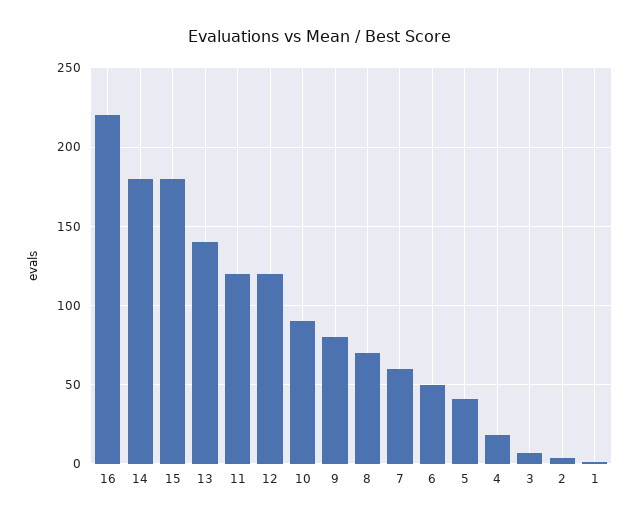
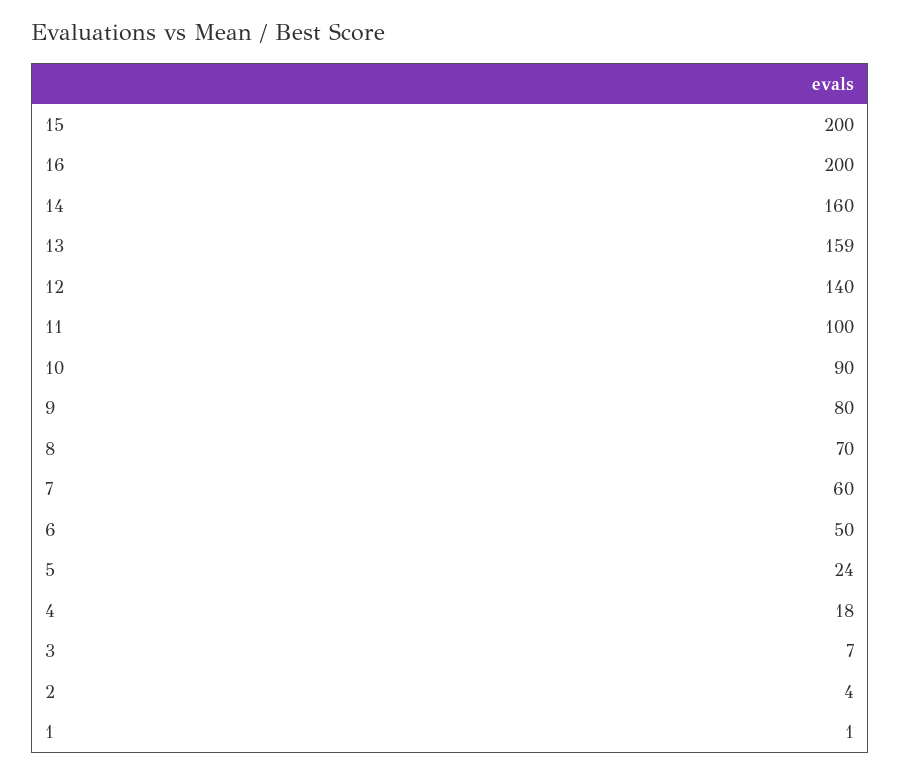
16: 220 -> 200
14: 180 -> 160
15: 180 -> 200
13: 140 -> 159
11: 120 -> 100
12: 120 -> 140
5: 40 -> 24

